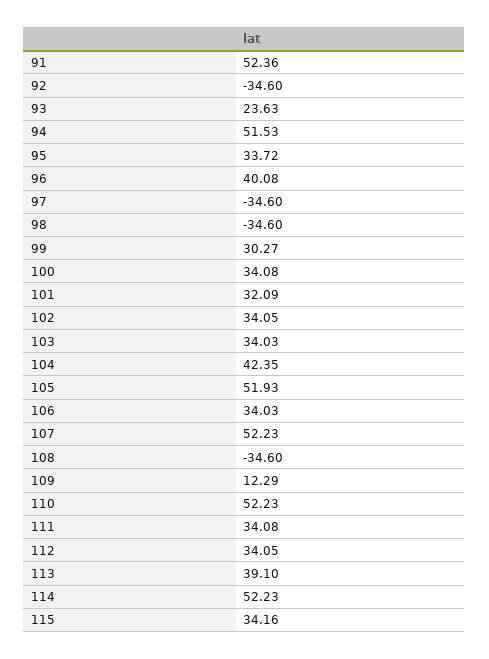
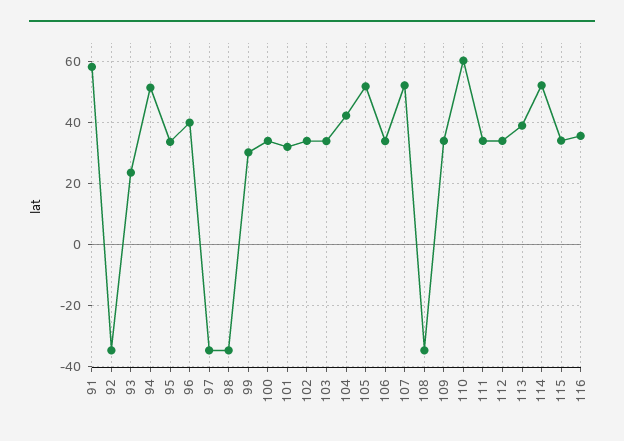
91: 52.36 -> 58
109: 12.29 -> 34
110: 52.23 -> 60
116: none -> 36

